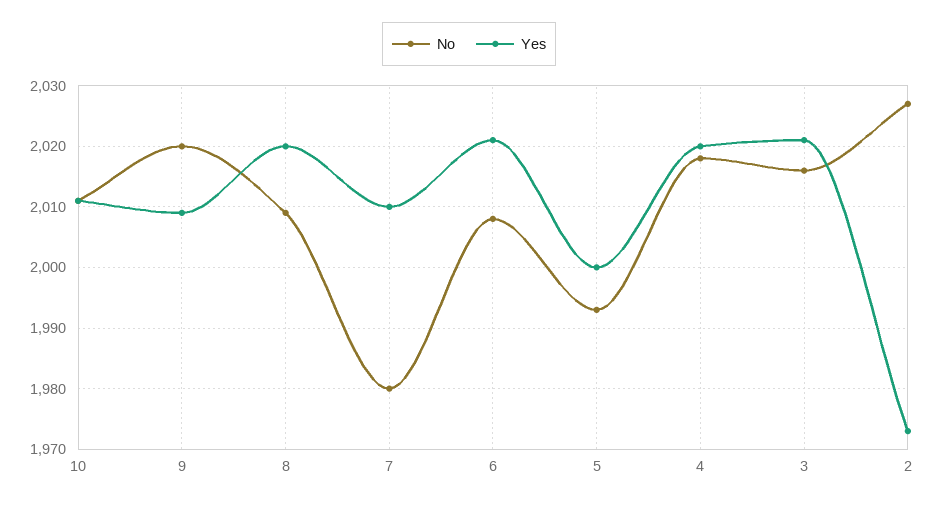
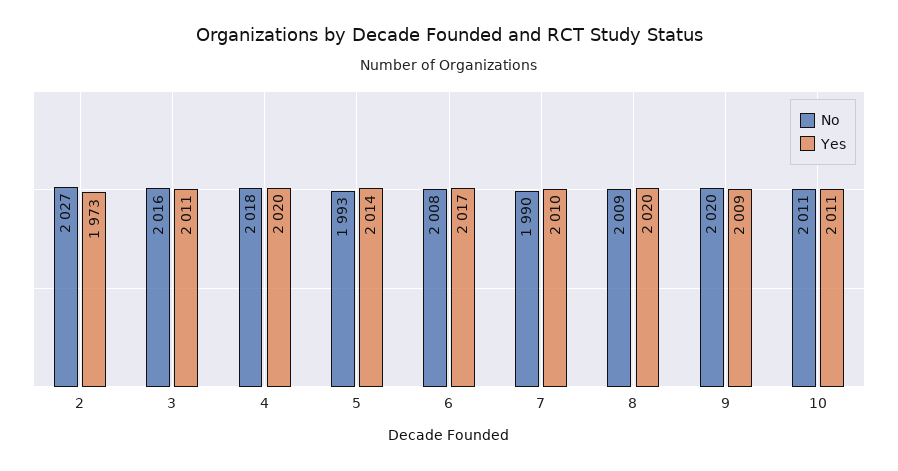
No, 7: 1980 -> 1990
Yes, 6: 2021 -> 2017
Yes, 5: 2000 -> 2014
Yes, 3: 2021 -> 2011

